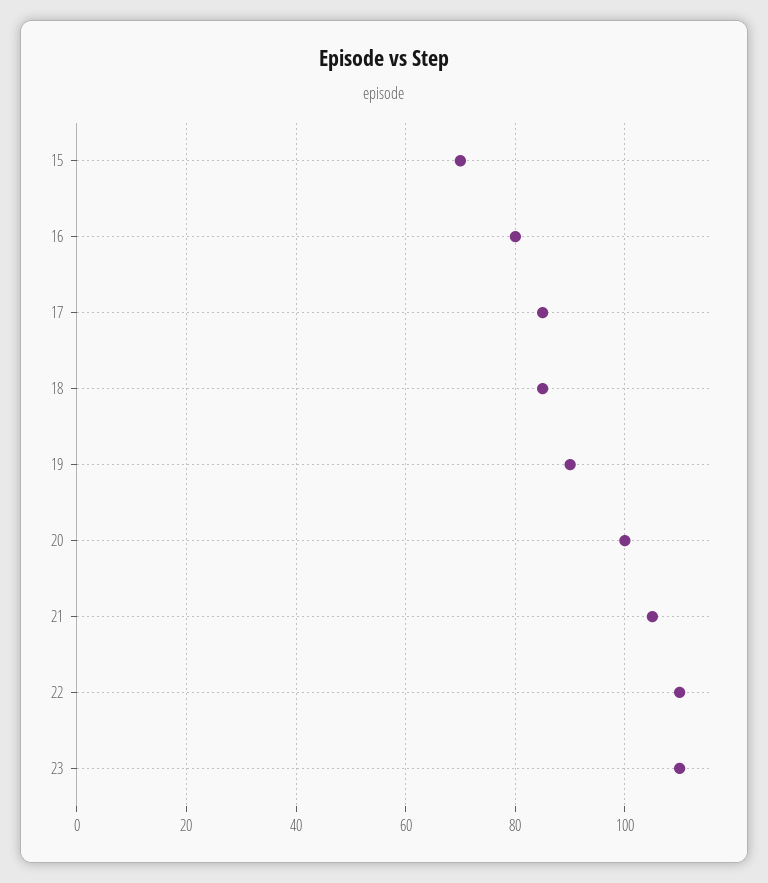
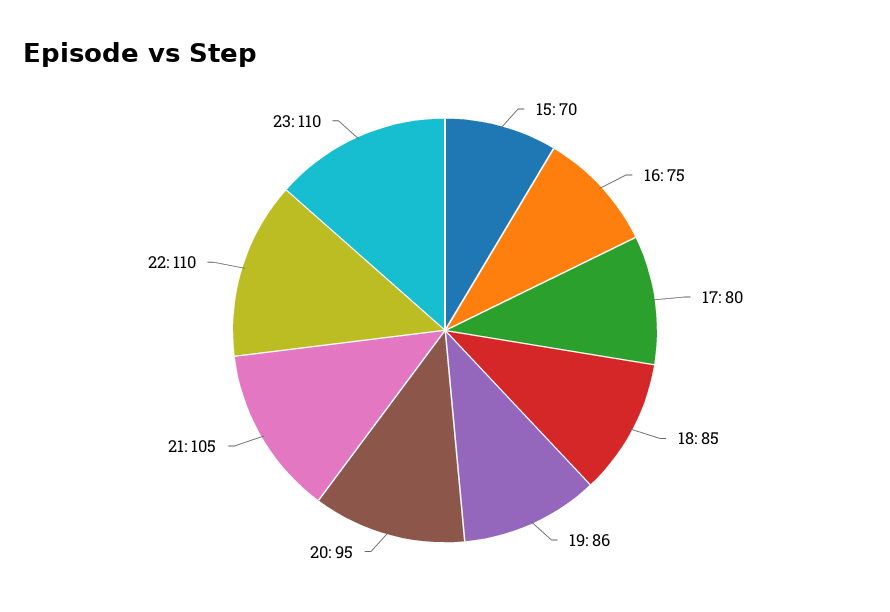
16: 80 -> 75
17: 85 -> 80
19: 90 -> 86
20: 100 -> 95

